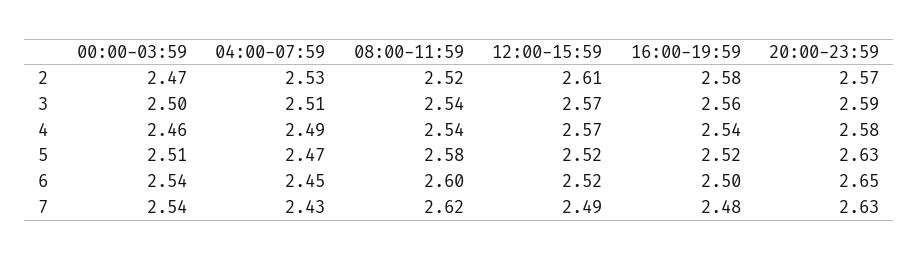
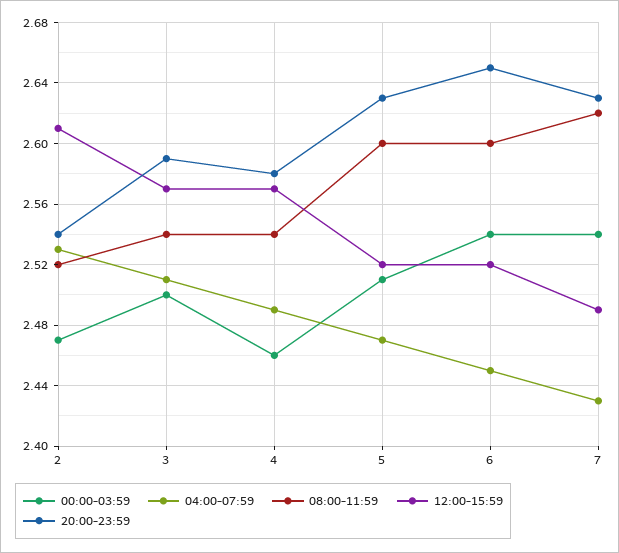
16:00-19:59, 2: 2.58 -> none
20:00-23:59, 2: 2.57 -> 2.54
16:00-19:59, 3: 2.56 -> none
16:00-19:59, 4: 2.54 -> none
08:00-11:59, 5: 2.58 -> 2.6
16:00-19:59, 5: 2.52 -> none
16:00-19:59, 6: 2.5 -> none
16:00-19:59, 7: 2.48 -> none

